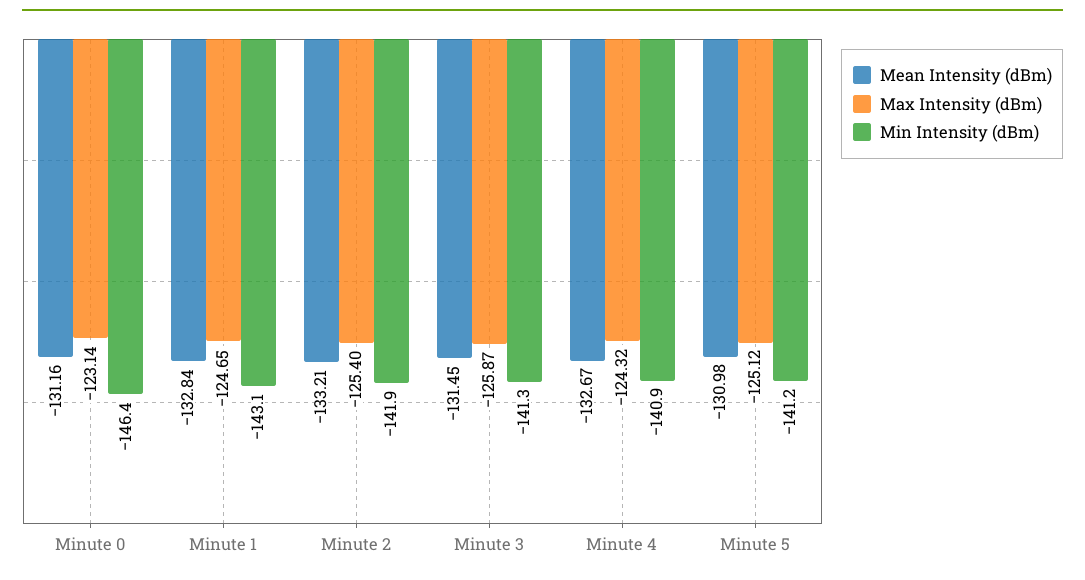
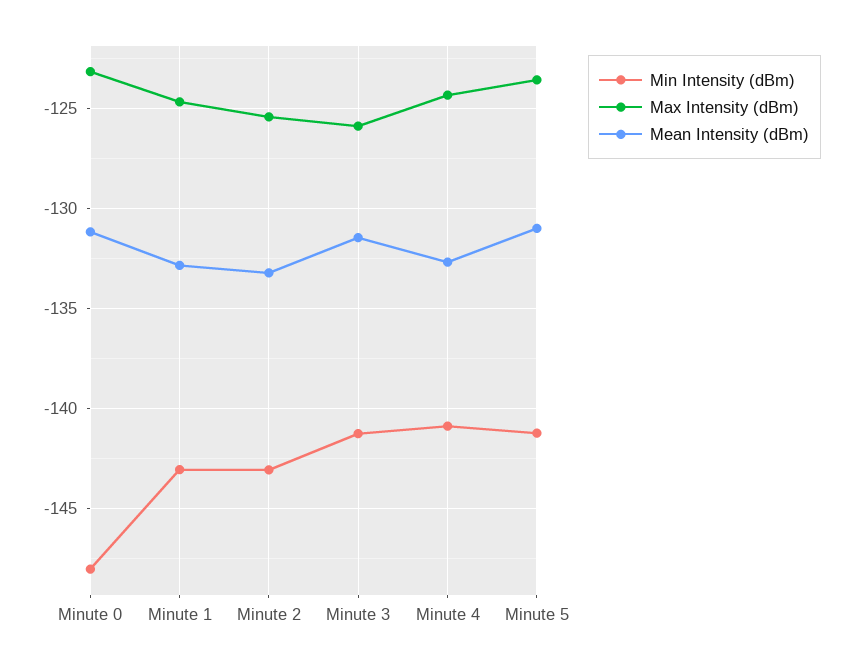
Min Intensity (dBm), Minute 0: -146.4 -> -148
Min Intensity (dBm), Minute 2: -141.9 -> -143
Max Intensity (dBm), Minute 5: -125.12 -> -123.5

